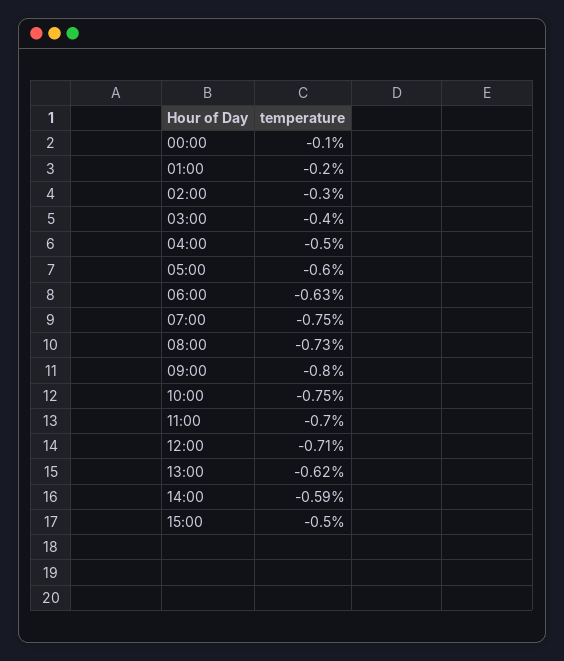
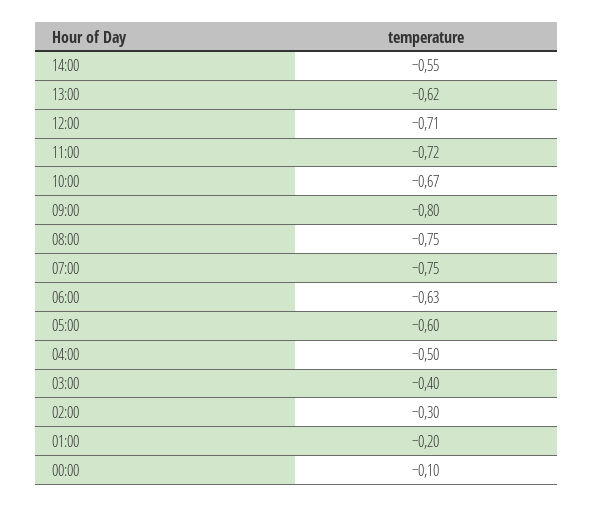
08:00: -0.73 -> -0.75
10:00: -0.75 -> -0.67
11:00: -0.7 -> -0.72
14:00: -0.59 -> -0.55
15:00: -0.5 -> none

